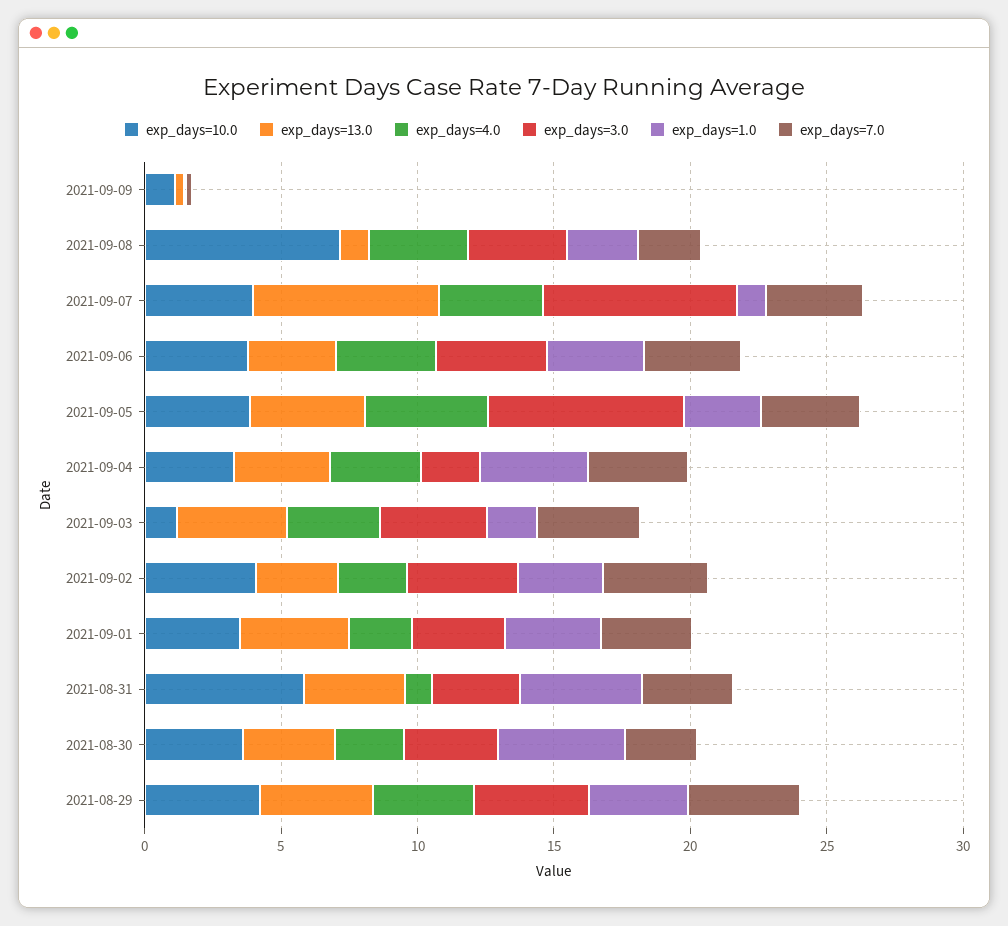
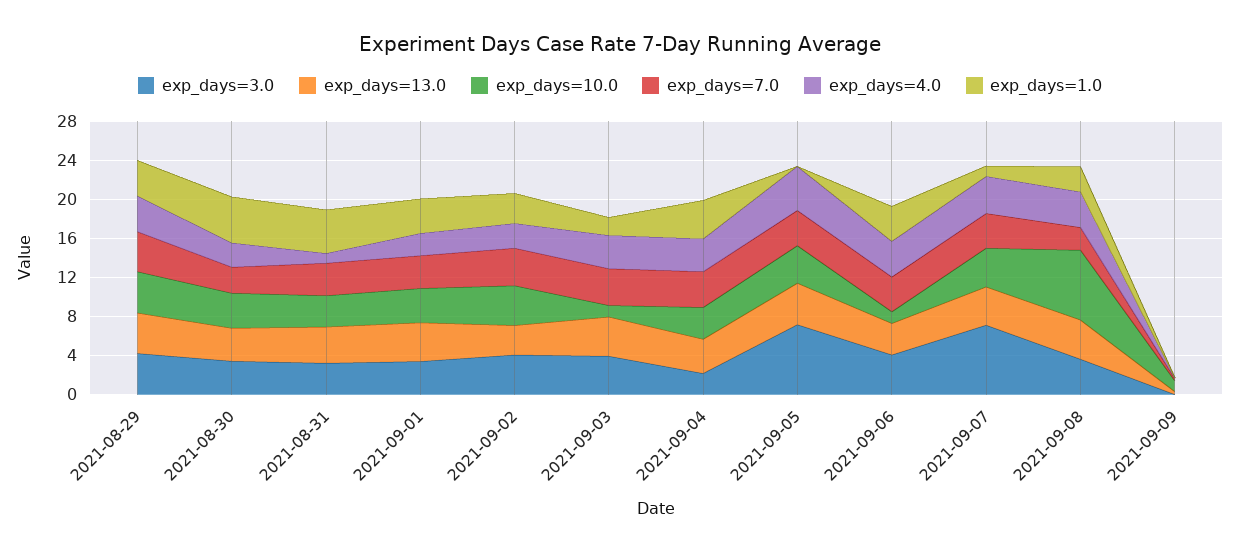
exp_days=13.0, 2021-09-08: 1 -> 4
exp_days=13.0, 2021-09-07: 7 -> 4
exp_days=10.0, 2021-09-06: 4 -> 1
exp_days=1.0, 2021-09-05: 3 -> 0
exp_days=10.0, 2021-08-31: 6 -> 3

